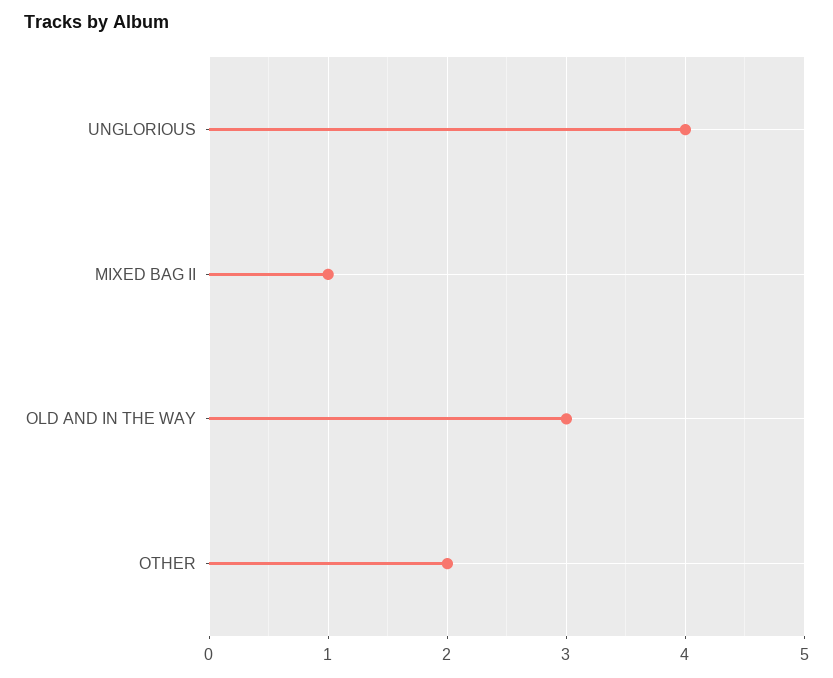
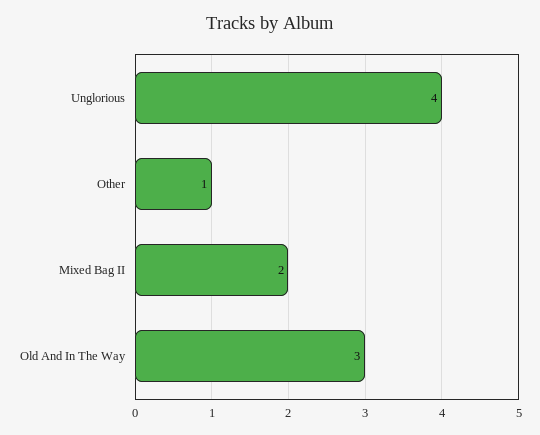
MIXED BAG II: 1 -> 2
OTHER: 2 -> 1

